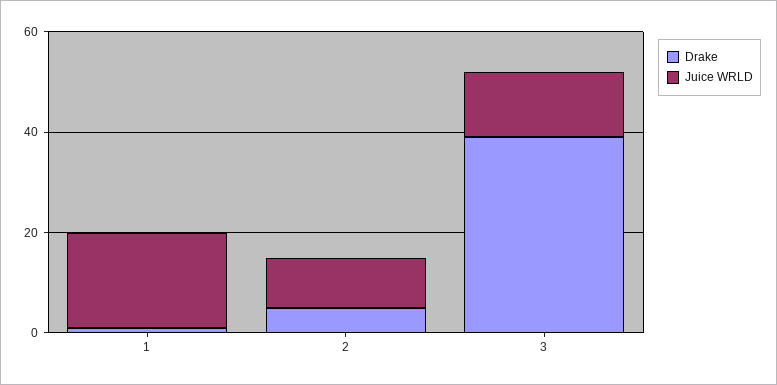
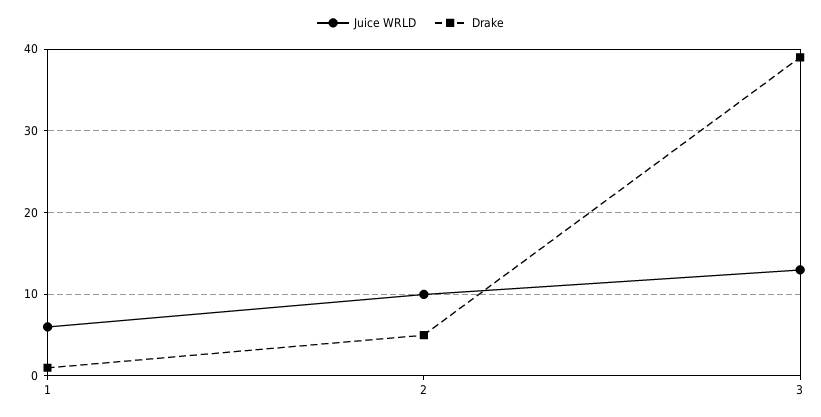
Juice WRLD, 1: 20 -> 6

